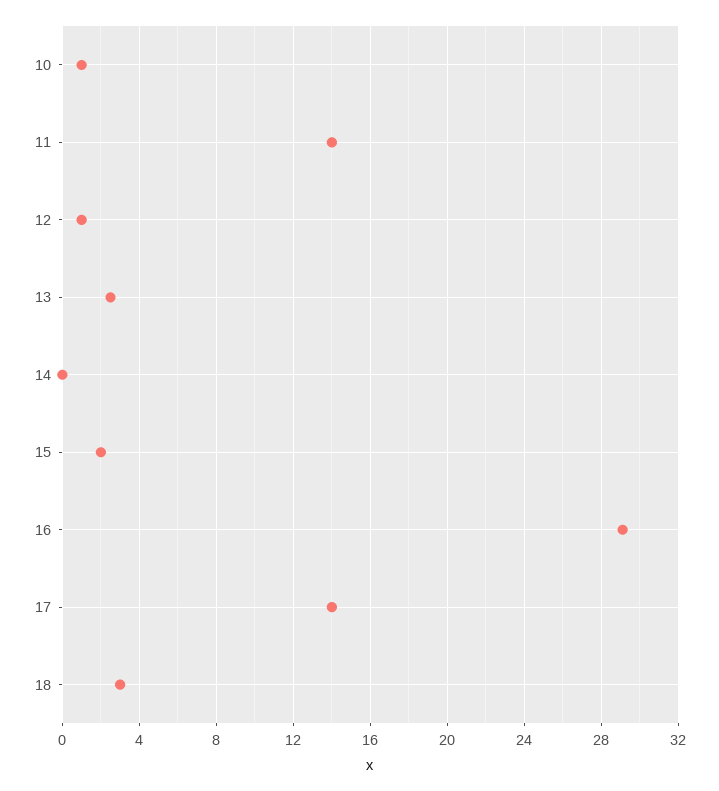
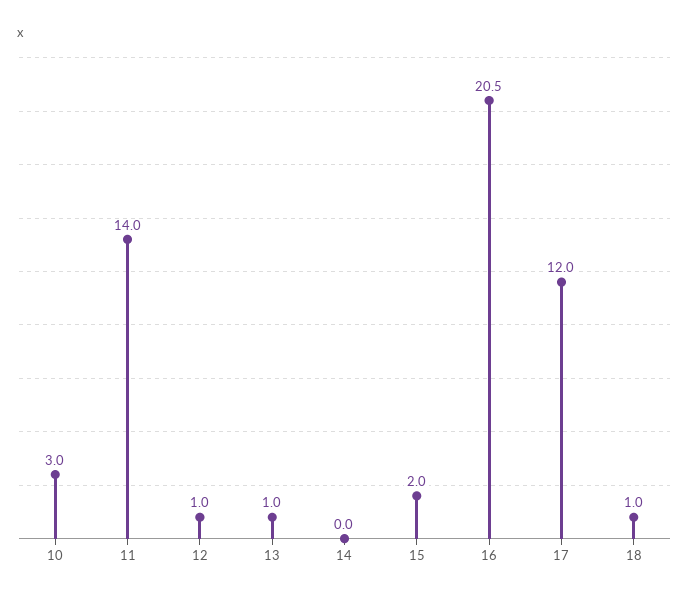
10: 1 -> 3
13: 2.5 -> 1
16: 29 -> 20.5
17: 14 -> 12
18: 3 -> 1

